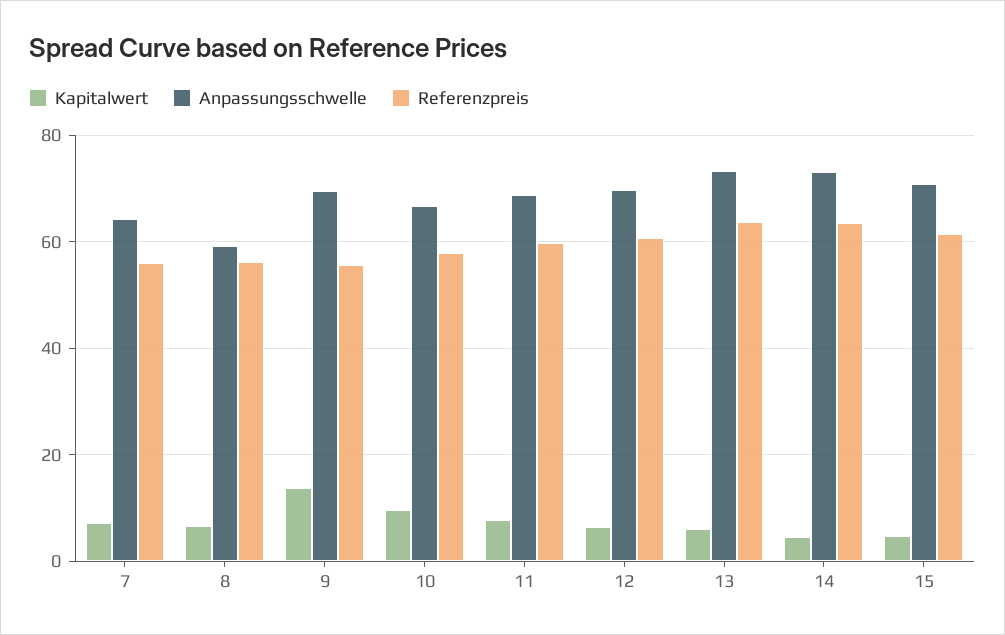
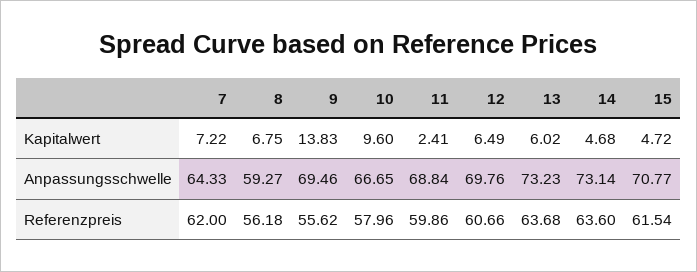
Referenzpreis, 7: 56 -> 62
Kapitalwert, 11: 8 -> 2.41

